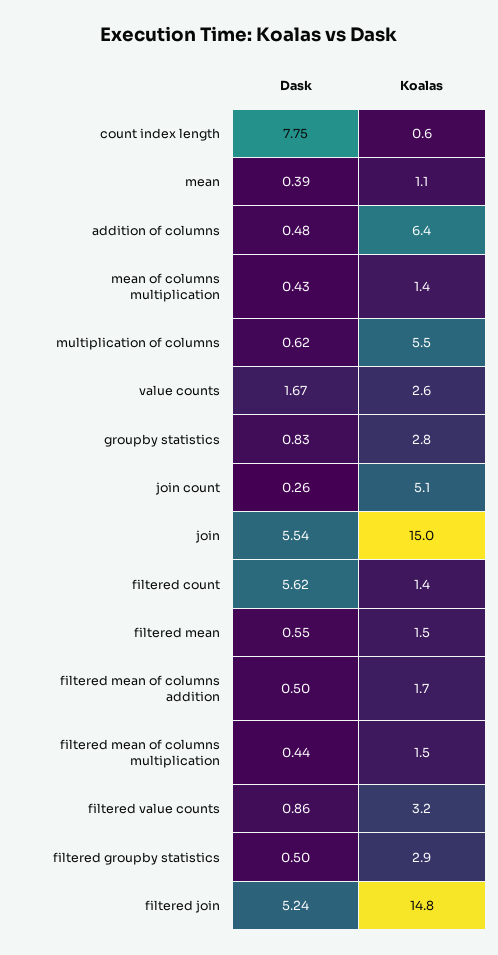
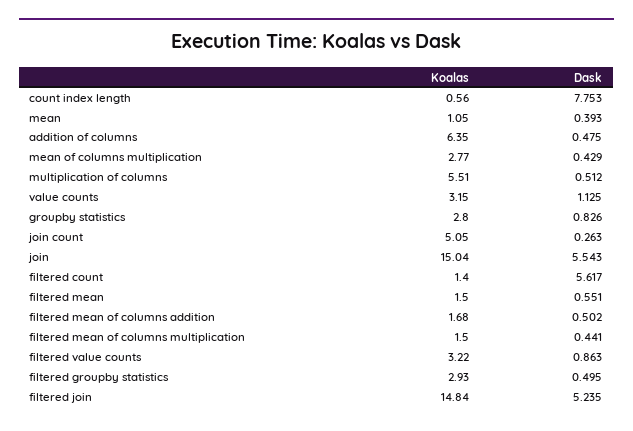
Koalas, mean of columns multiplication: 1.4 -> 2.77
Dask, multiplication of columns: 0.62 -> 0.512
Dask, value counts: 1.67 -> 1.125
Koalas, value counts: 2.6 -> 3.15

